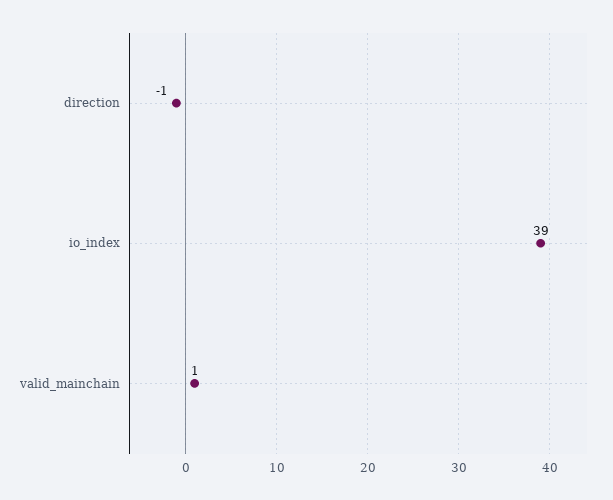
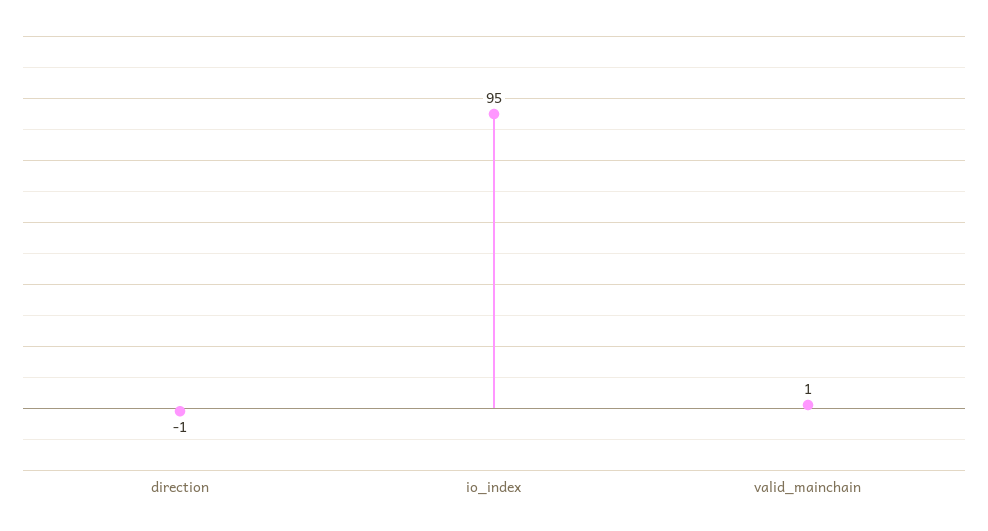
io_index: 39 -> 95

